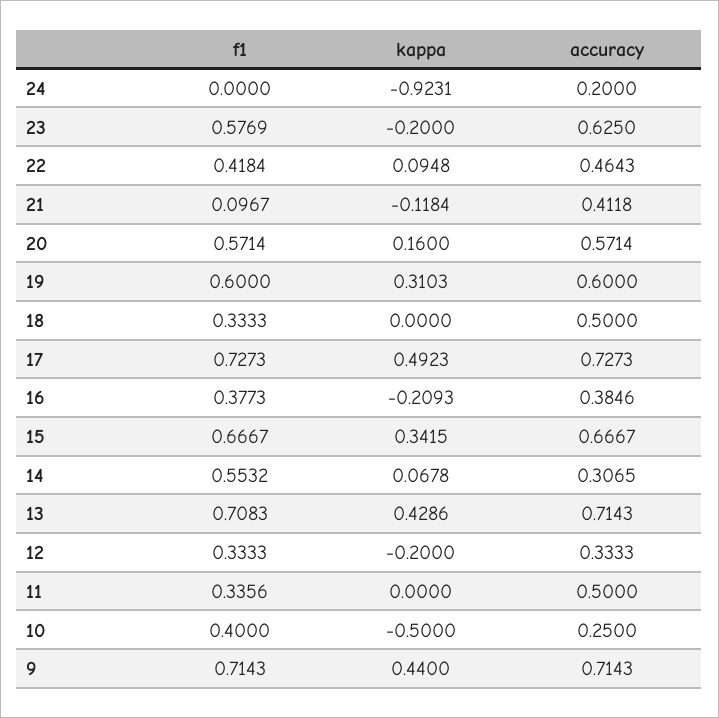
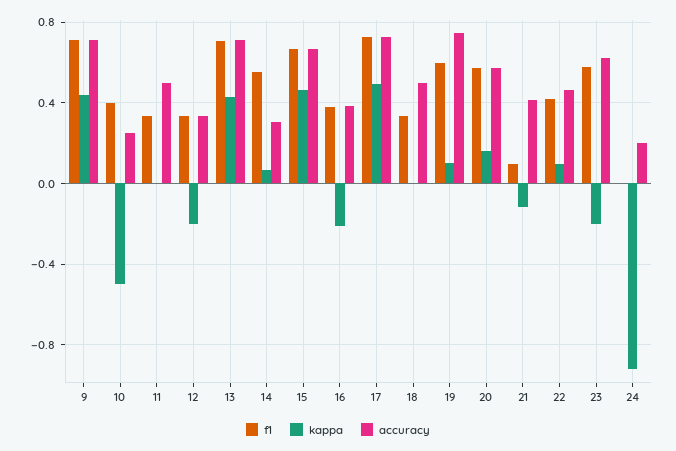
kappa, 19: 0.3103 -> 0.1
accuracy, 19: 0.6 -> 0.75
kappa, 15: 0.3415 -> 0.45

